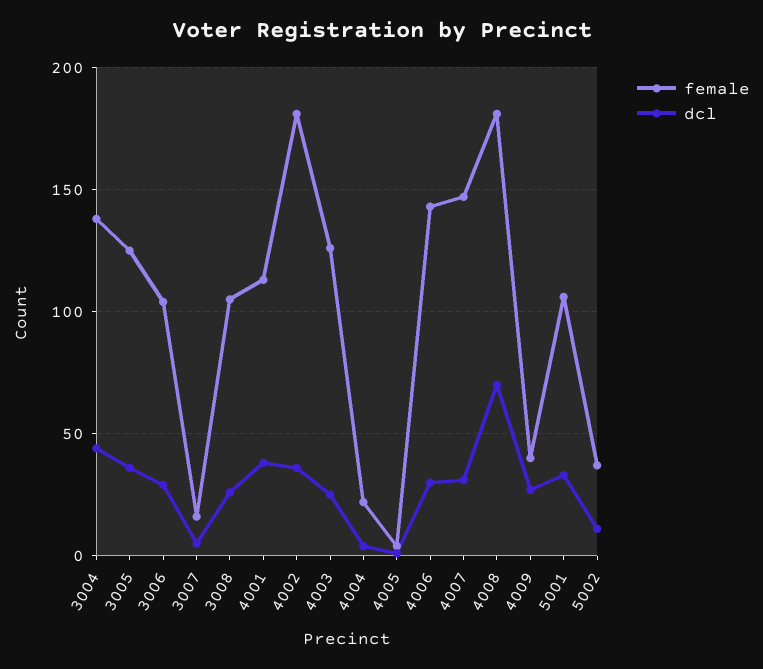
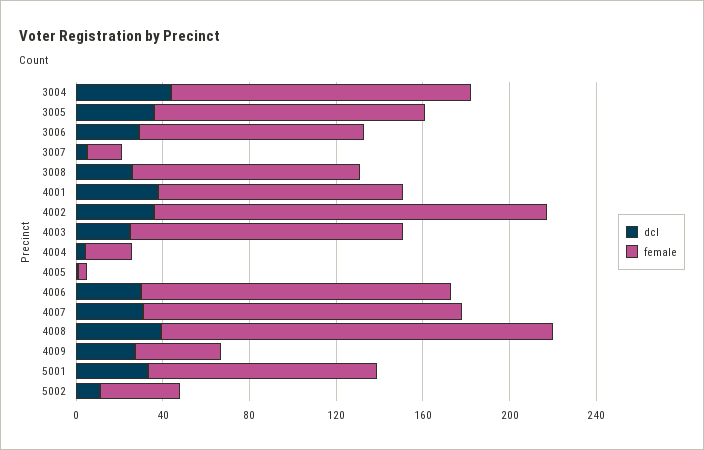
dcl, 4008: 70 -> 40

